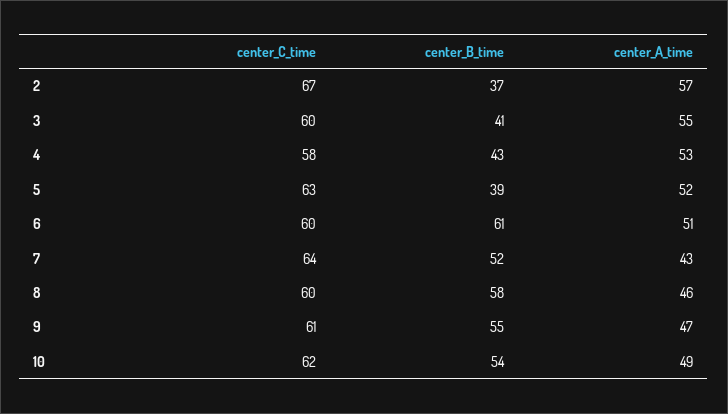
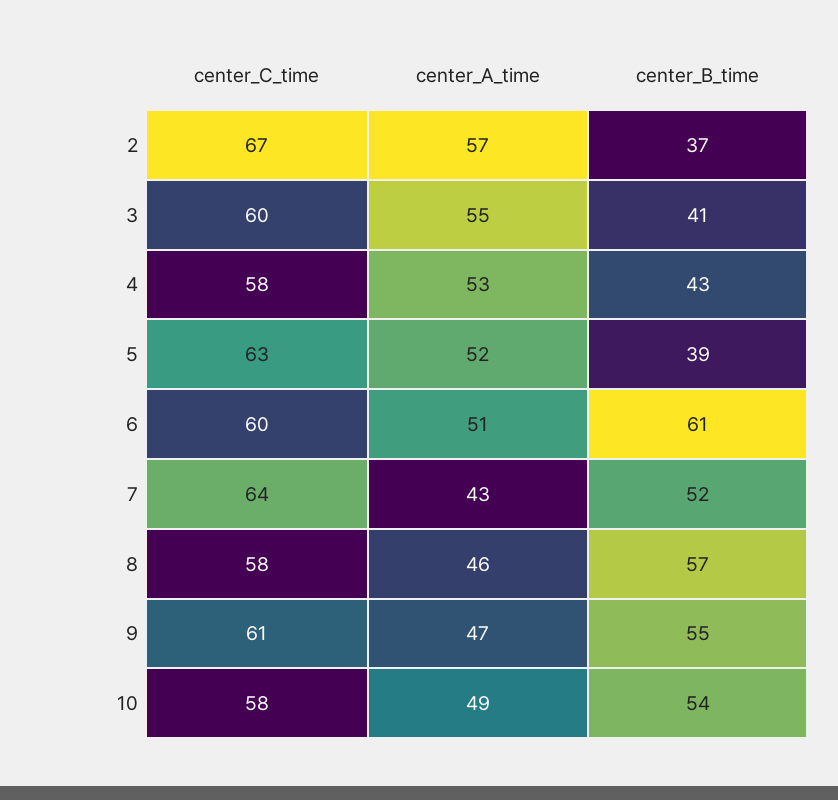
center_C_time, 8: 60 -> 58
center_B_time, 8: 58 -> 57
center_C_time, 10: 62 -> 58

